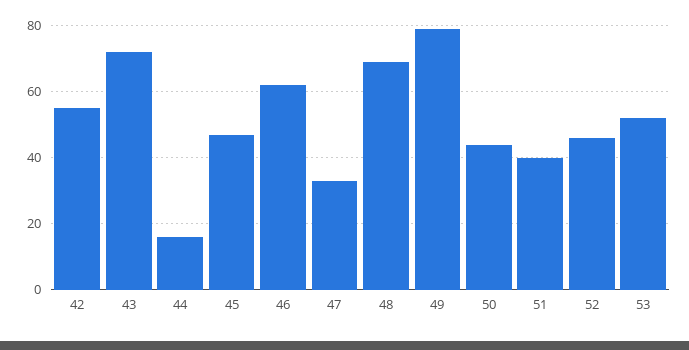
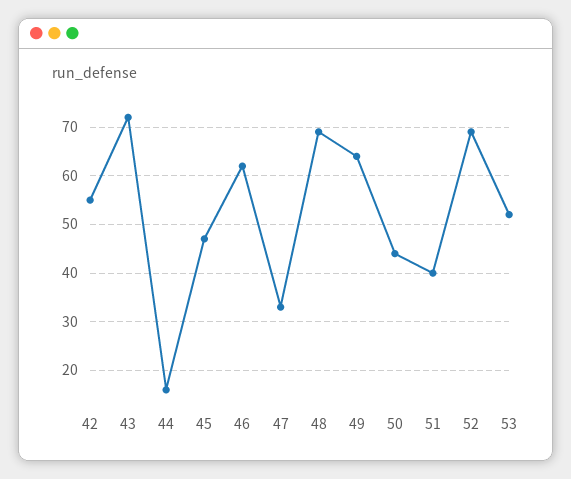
49: 80 -> 65
52: 45 -> 70

